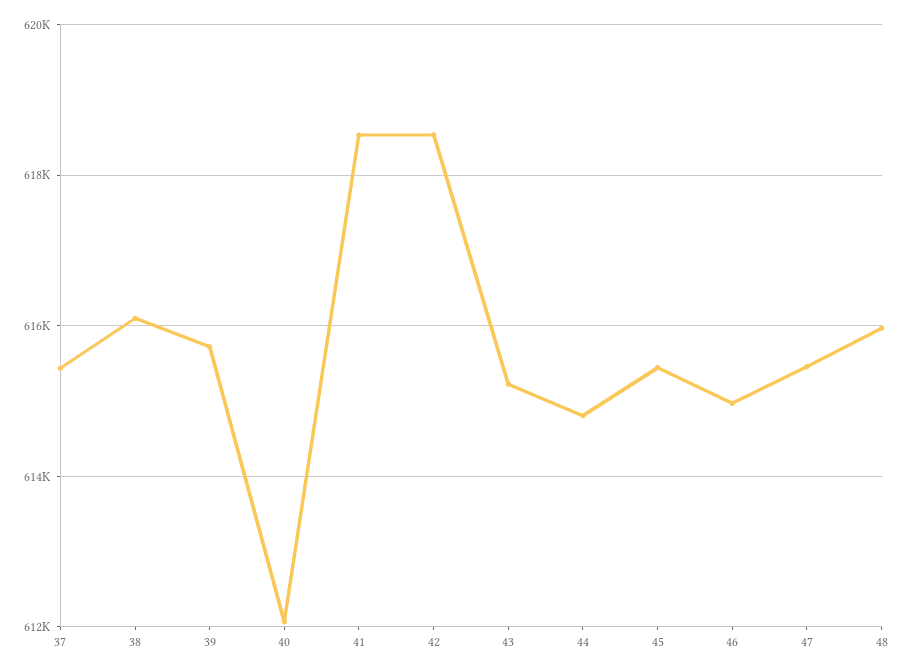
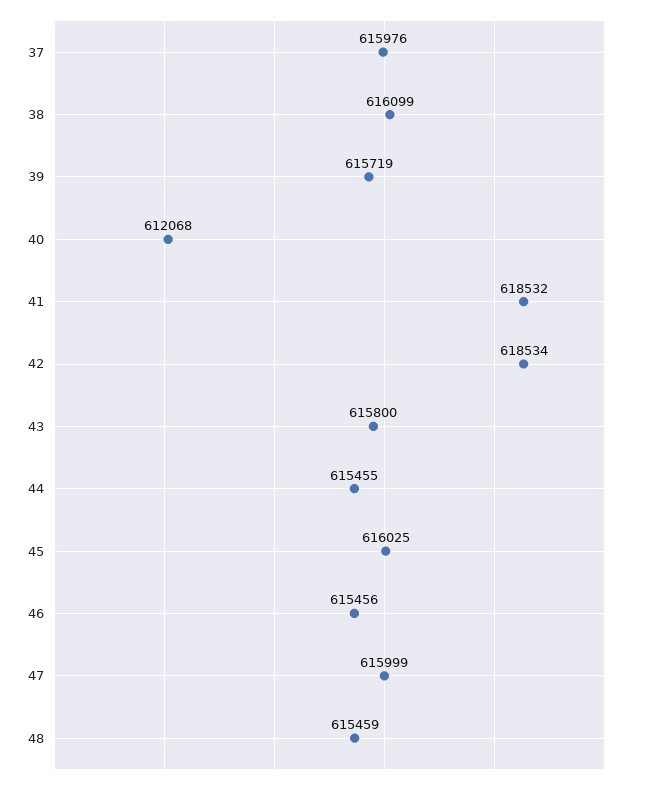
37: 615400 -> 615976
43: 615200 -> 615800
44: 614800 -> 615455
45: 615400 -> 616025
46: 615000 -> 615456
47: 615400 -> 615999
48: 616000 -> 615459

